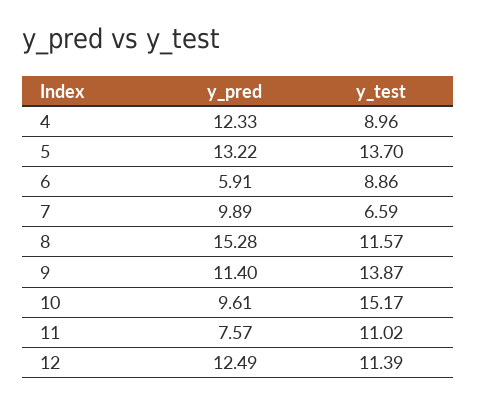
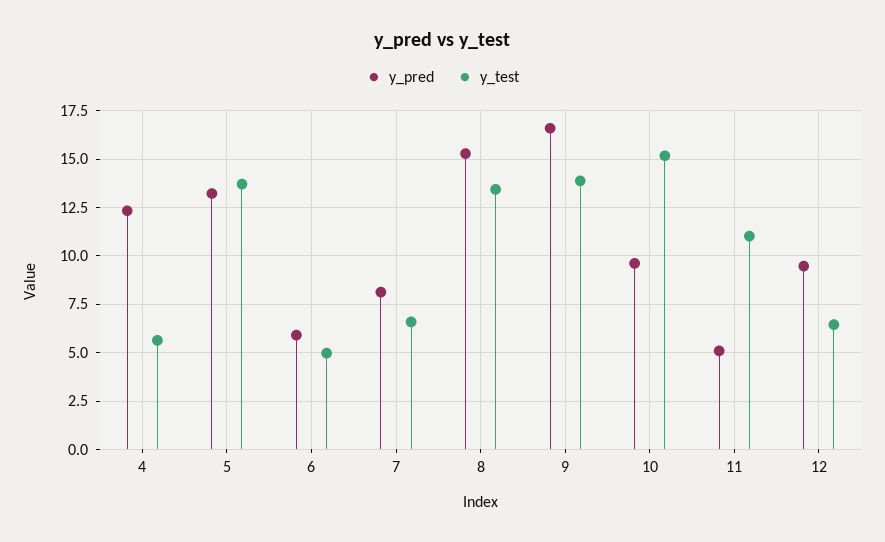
y_test, 4: 8.96 -> 5.5
y_test, 6: 8.86 -> 5
y_pred, 7: 9.89 -> 8
y_test, 8: 11.57 -> 13.5
y_pred, 9: 11.4 -> 16.5
y_pred, 11: 7.57 -> 5
y_pred, 12: 12.49 -> 9.5
y_test, 12: 11.39 -> 6.5

